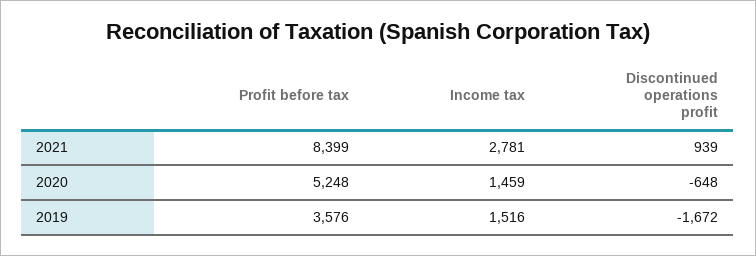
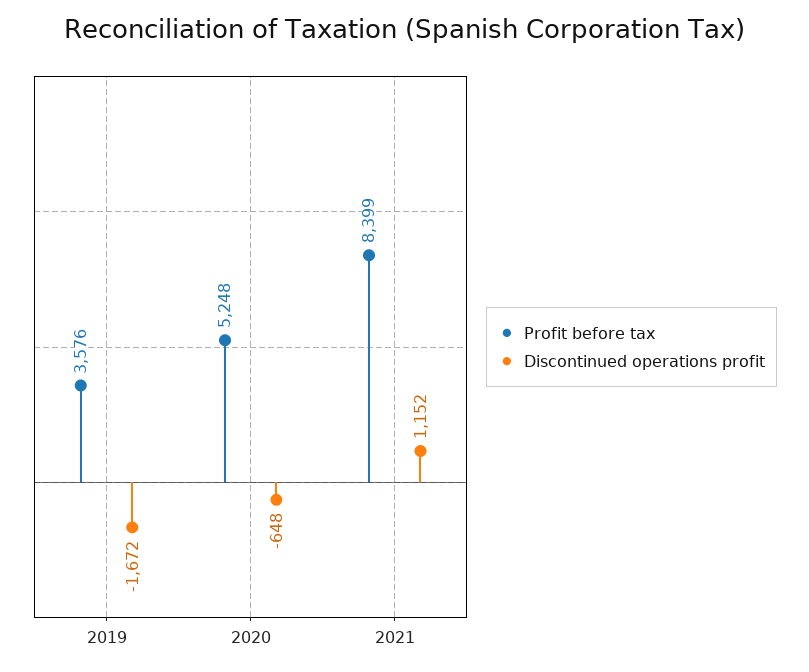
Income tax, 2021: 2781 -> none
Discontinued operations profit, 2021: 939 -> 1152
Income tax, 2020: 1459 -> none
Income tax, 2019: 1516 -> none

